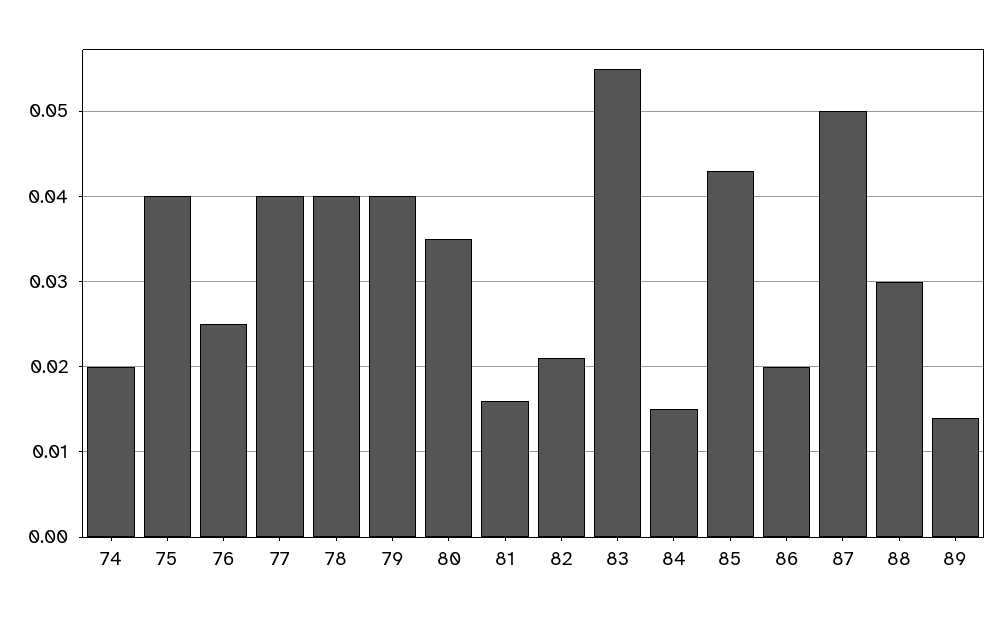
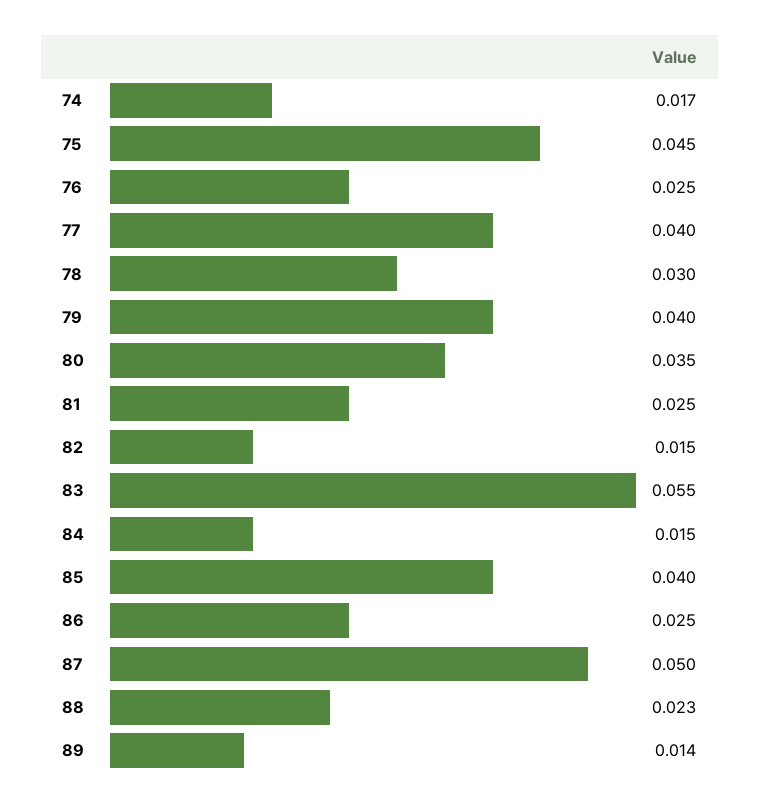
74: 0.02 -> 0.017
75: 0.04 -> 0.045
78: 0.04 -> 0.03
81: 0.016 -> 0.025
82: 0.021 -> 0.015
85: 0.043 -> 0.04
86: 0.02 -> 0.025
88: 0.03 -> 0.023

